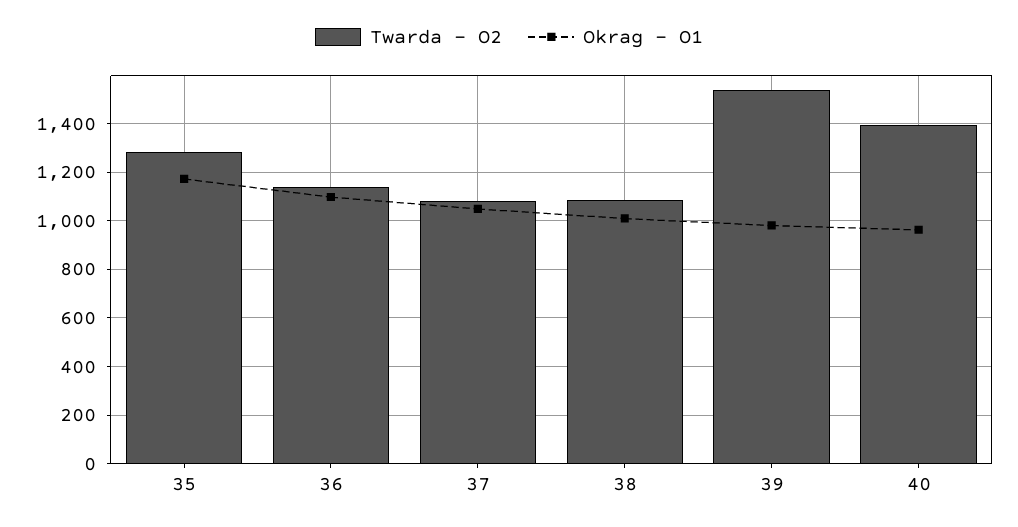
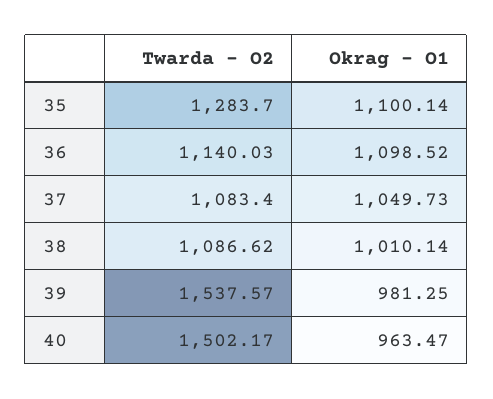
Okrag - O1, 35: 1175 -> 1100.14
Twarda - O2, 40: 1400 -> 1502.17

